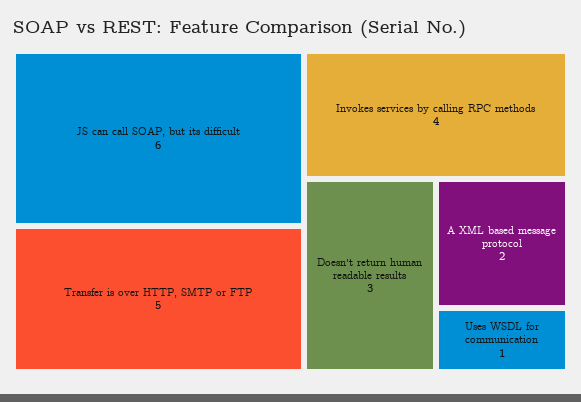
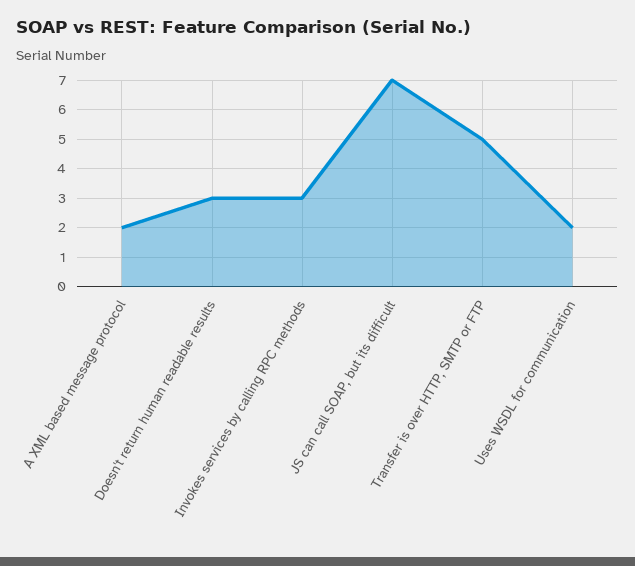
JS can call SOAP, but its difficult: 6 -> 7
Invokes services by calling RPC methods: 4 -> 3
Uses WSDL for communication: 1 -> 2

